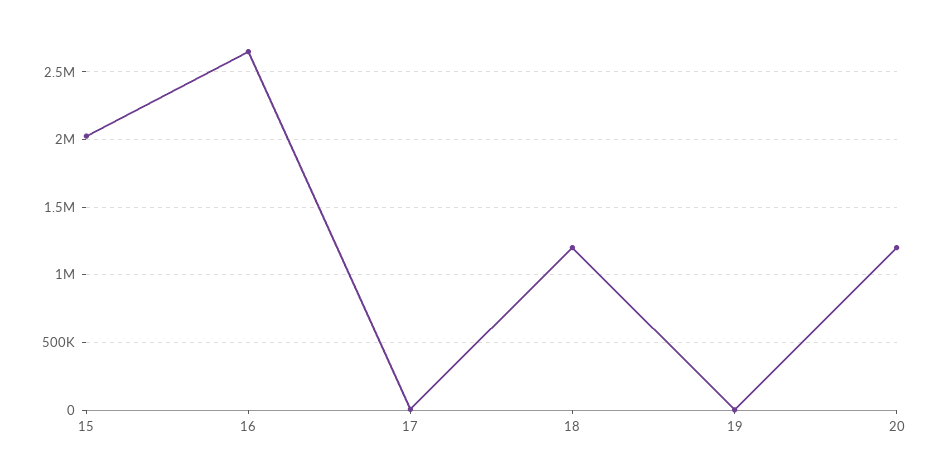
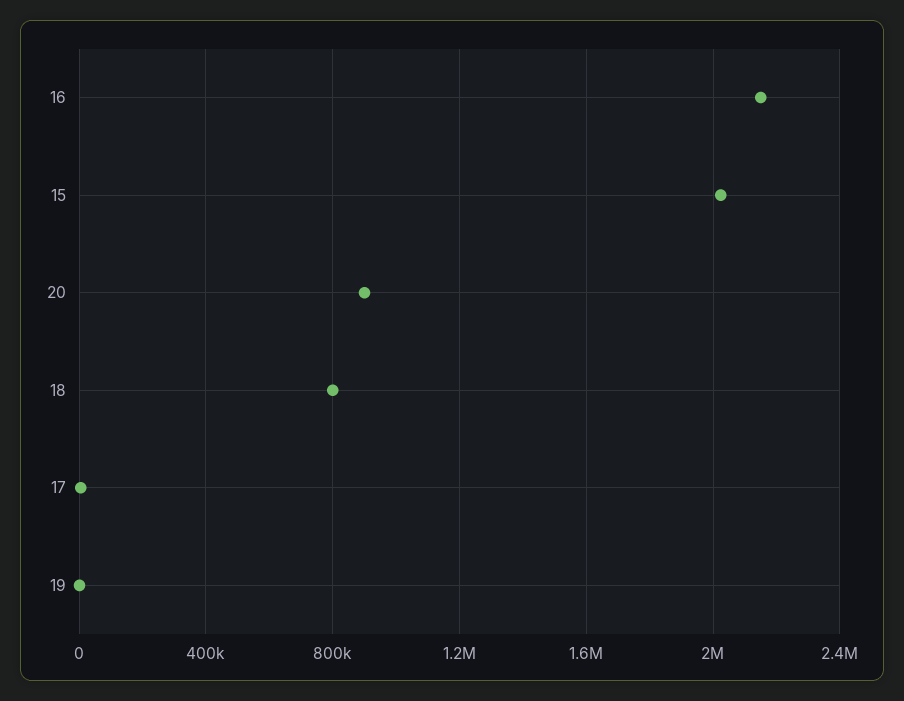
16: 2650000 -> 2150000
18: 1200000 -> 800000
20: 1200000 -> 900000

